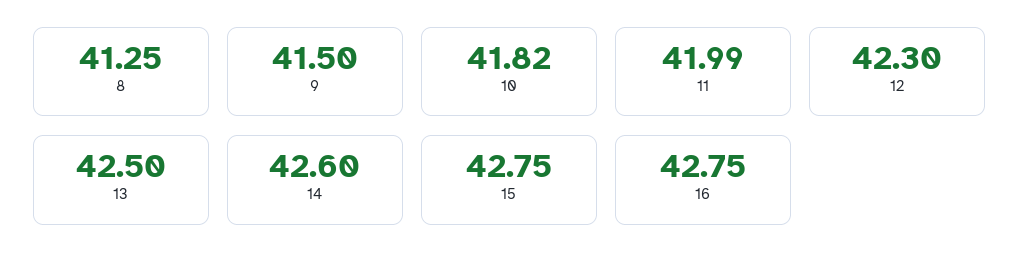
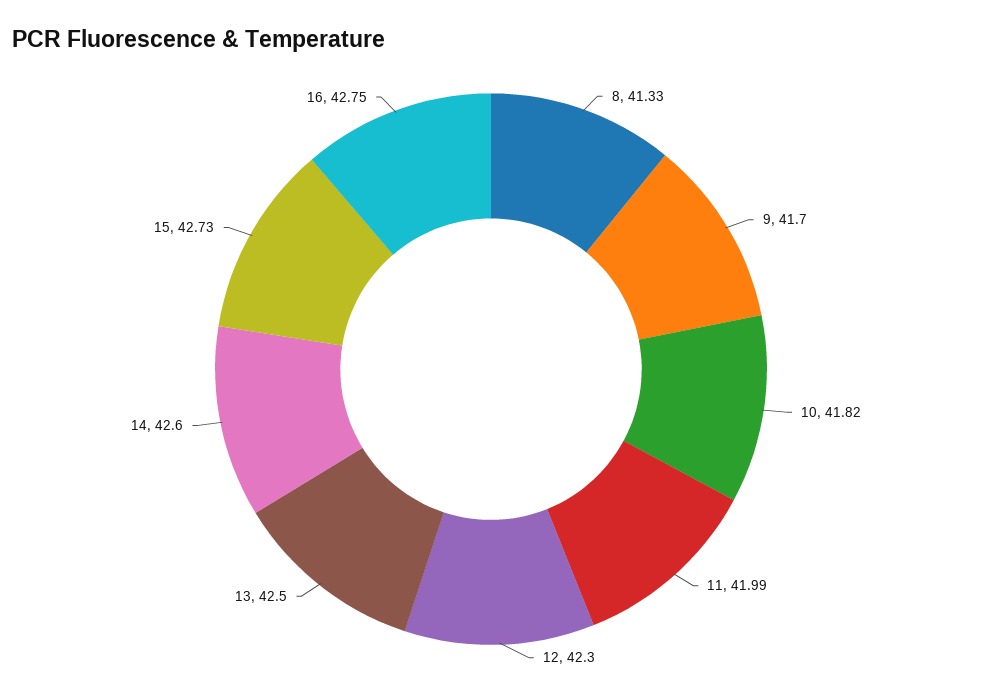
8: 41.25 -> 41.33
9: 41.5 -> 41.7
15: 42.75 -> 42.73

